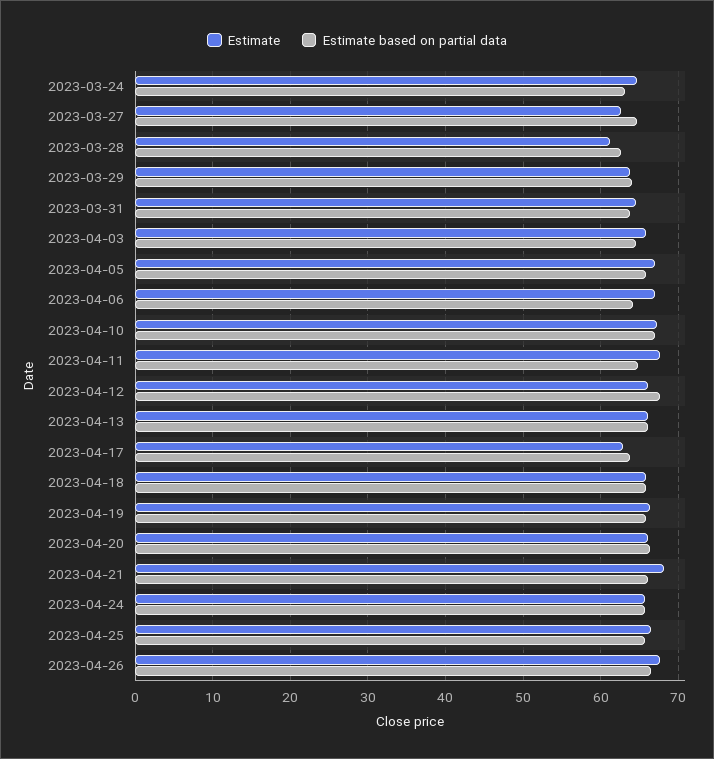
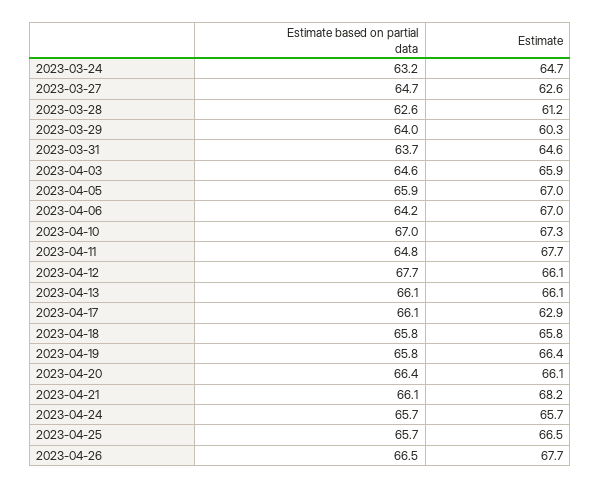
Estimate, 2023-03-29: 64 -> 60.3
Estimate based on partial data, 2023-04-17: 64 -> 66.1

